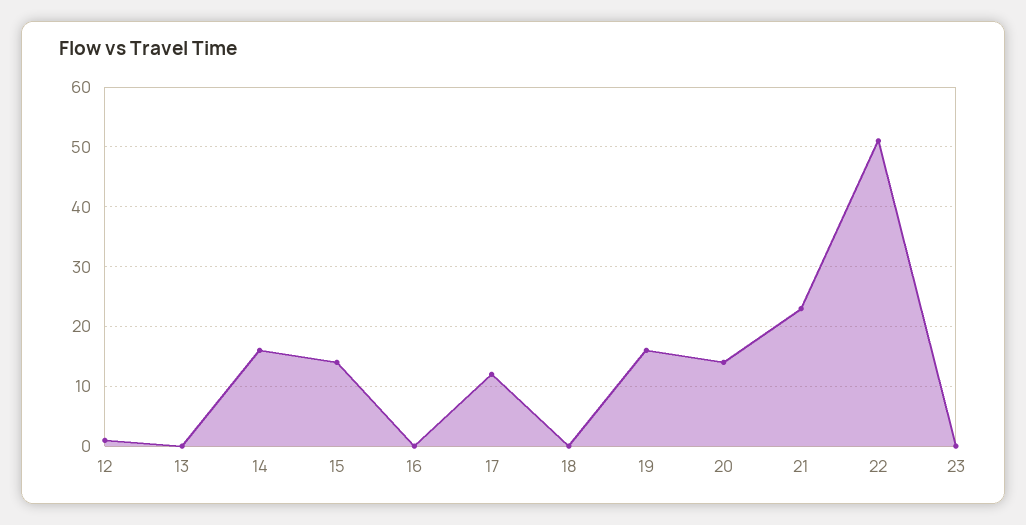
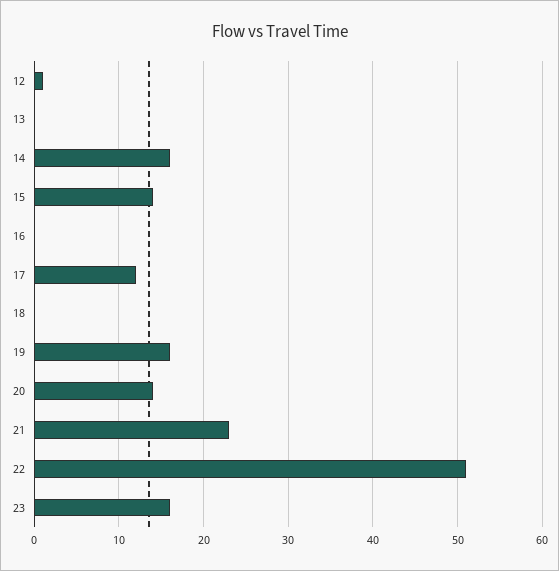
23: 0 -> 16

